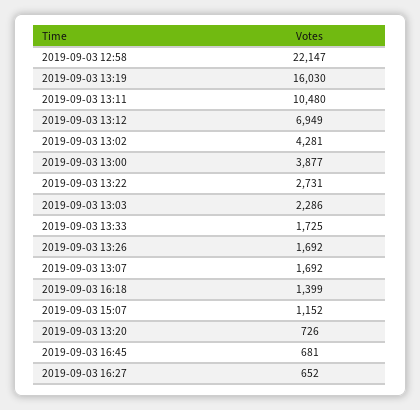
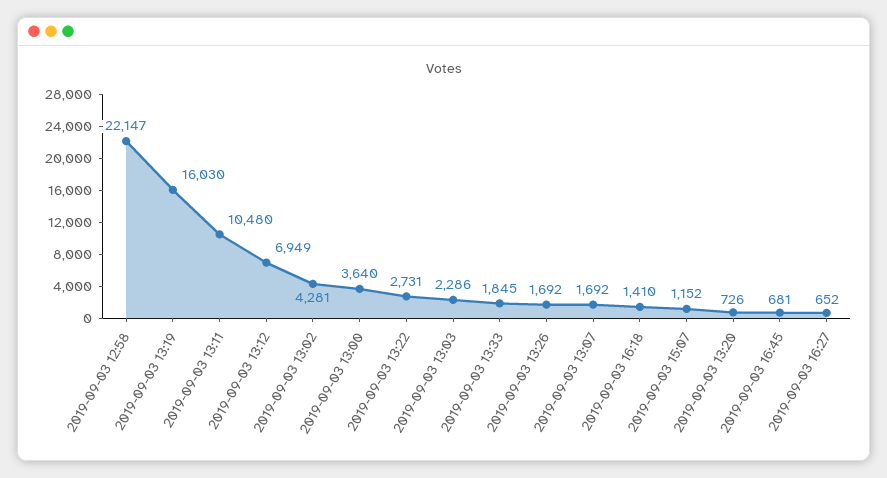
2019-09-03 13:00: 3877 -> 3640
2019-09-03 13:33: 1725 -> 1845
2019-09-03 16:18: 1399 -> 1410

